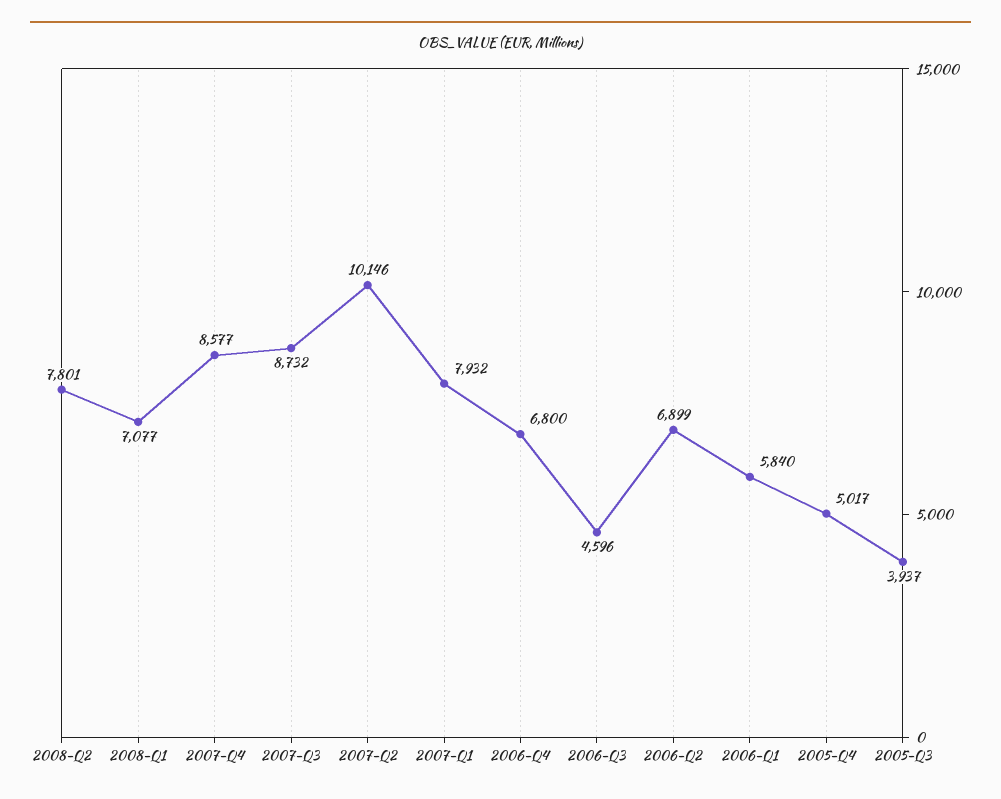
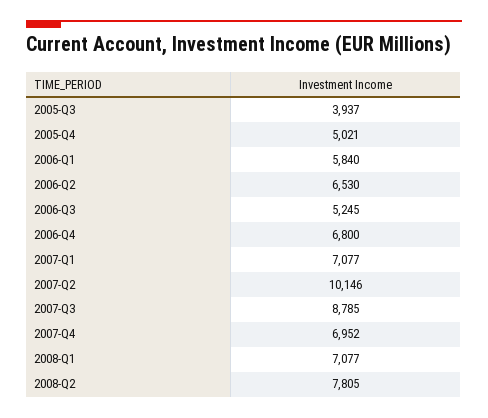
2008-Q2: 7801 -> 7805
2007-Q4: 8577 -> 6952
2007-Q3: 8732 -> 8785
2007-Q1: 7932 -> 7077
2006-Q3: 4596 -> 5245
2006-Q2: 6899 -> 6530
2005-Q4: 5017 -> 5021

